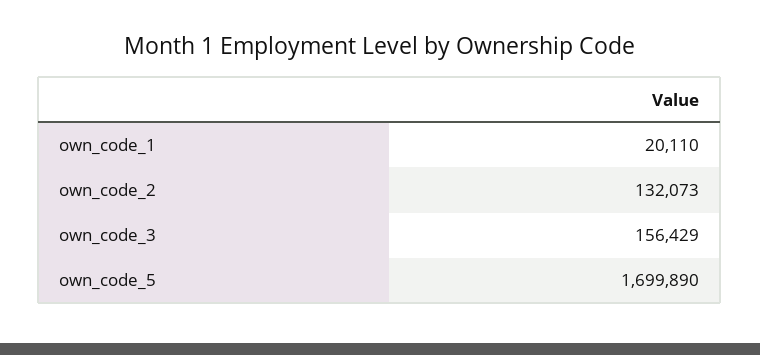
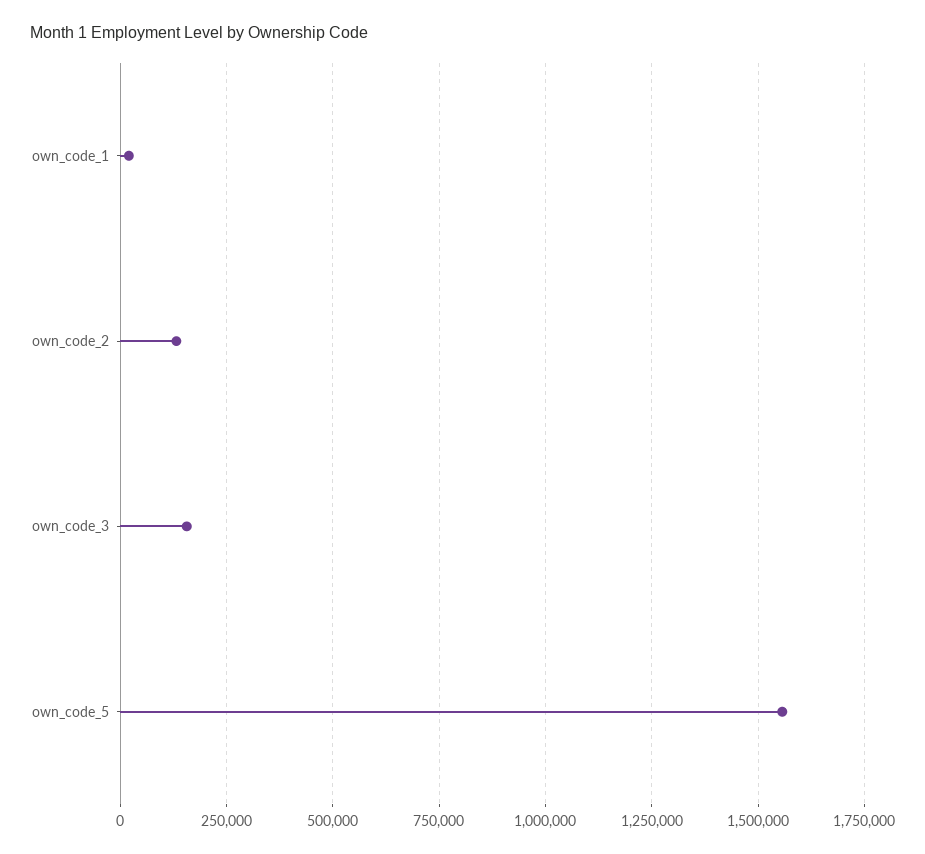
own_code_5: 1699890 -> 1550000

